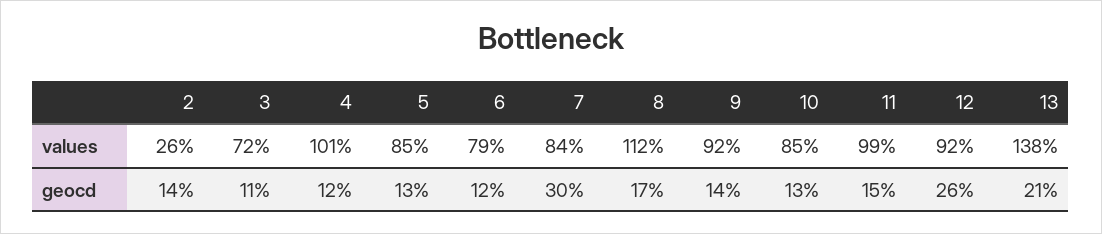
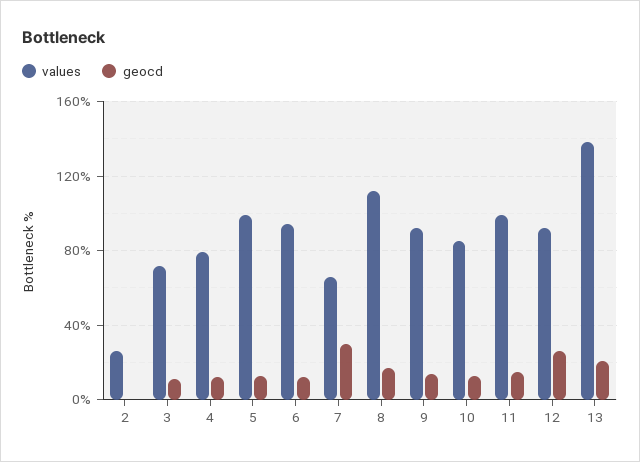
values, 4: 101 -> 80
values, 5: 85 -> 100
values, 6: 79 -> 95
values, 7: 84 -> 65
geocd, 2: 14 -> 0

